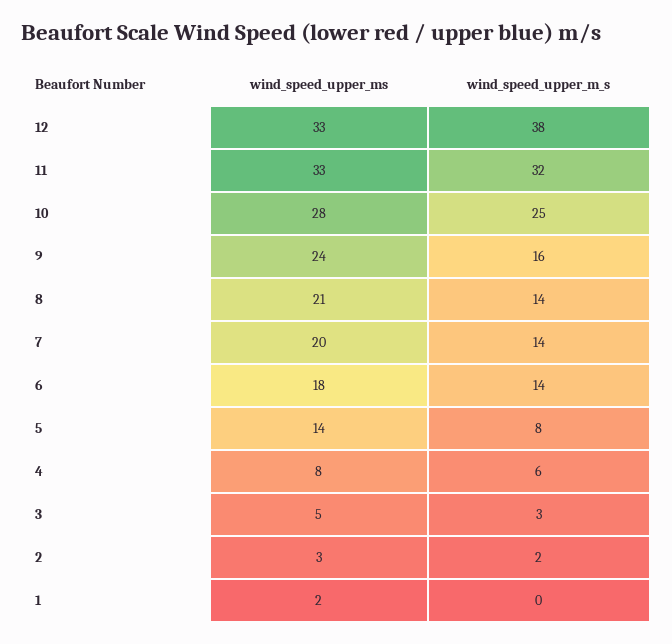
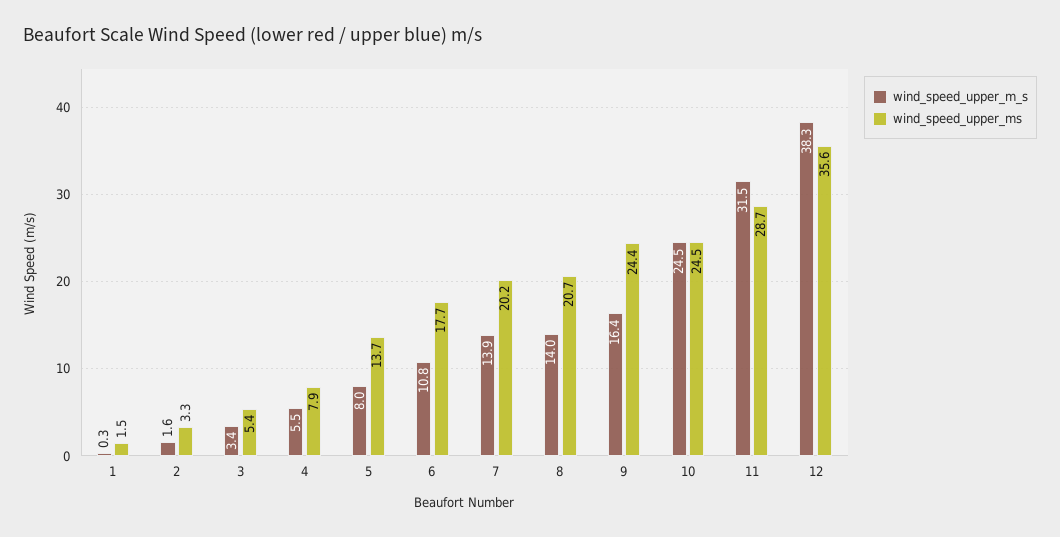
wind_speed_upper_ms, 12: 33 -> 35.6
wind_speed_upper_ms, 11: 33 -> 28.7
wind_speed_upper_ms, 10: 28 -> 24.5
wind_speed_upper_m_s, 6: 14 -> 10.8

